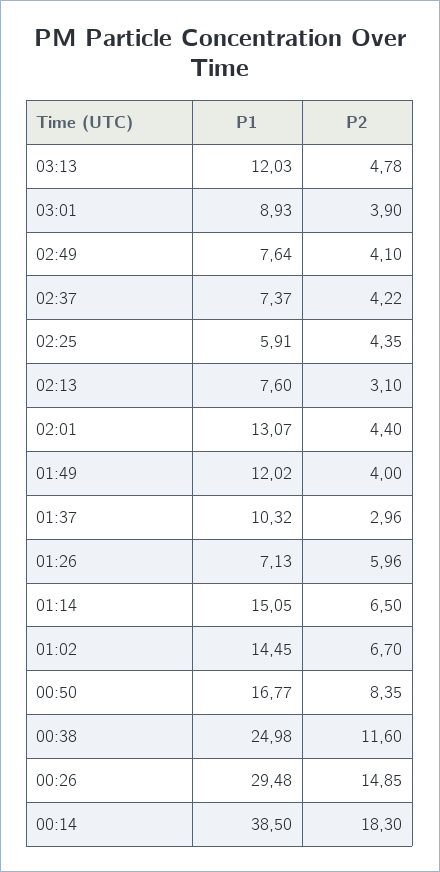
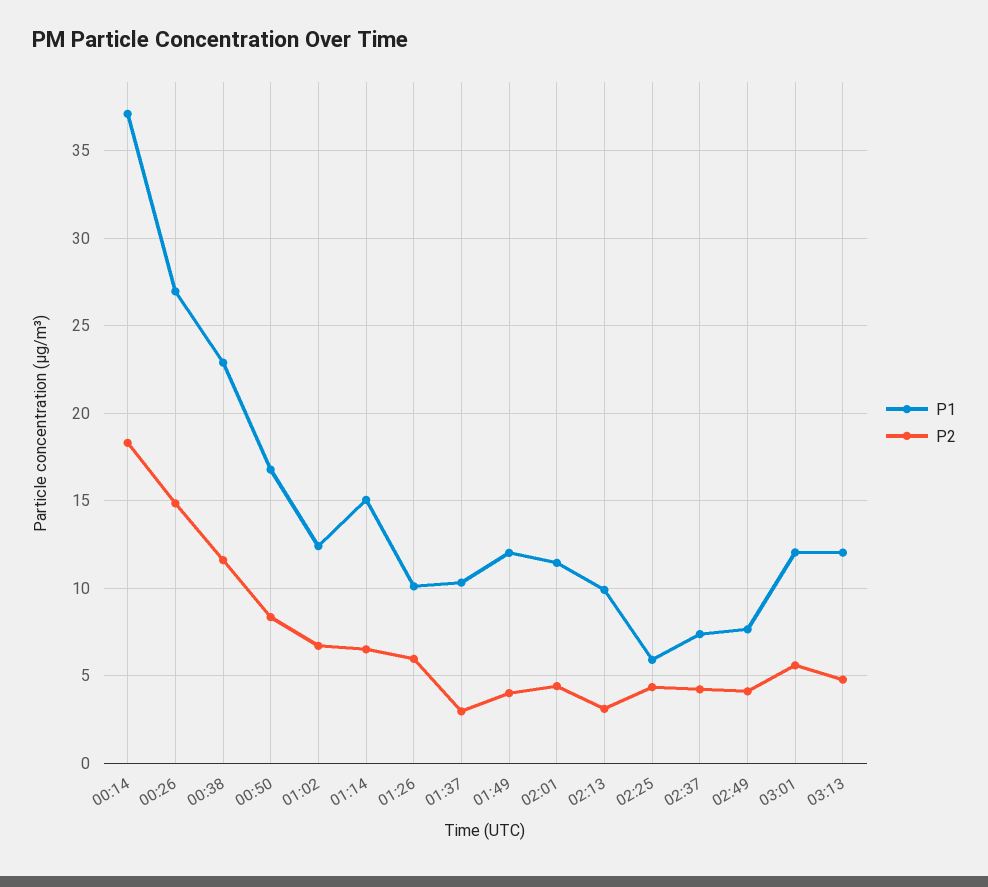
P1, 03:01: 8.93 -> 12
P2, 03:01: 3.9 -> 5.5
P1, 02:13: 7.6 -> 10
P1, 02:01: 13.07 -> 11.5
P1, 01:26: 7.13 -> 10
P1, 01:02: 14.45 -> 12.5
P1, 00:38: 24.98 -> 23
P1, 00:26: 29.48 -> 27
P1, 00:14: 38.5 -> 37

